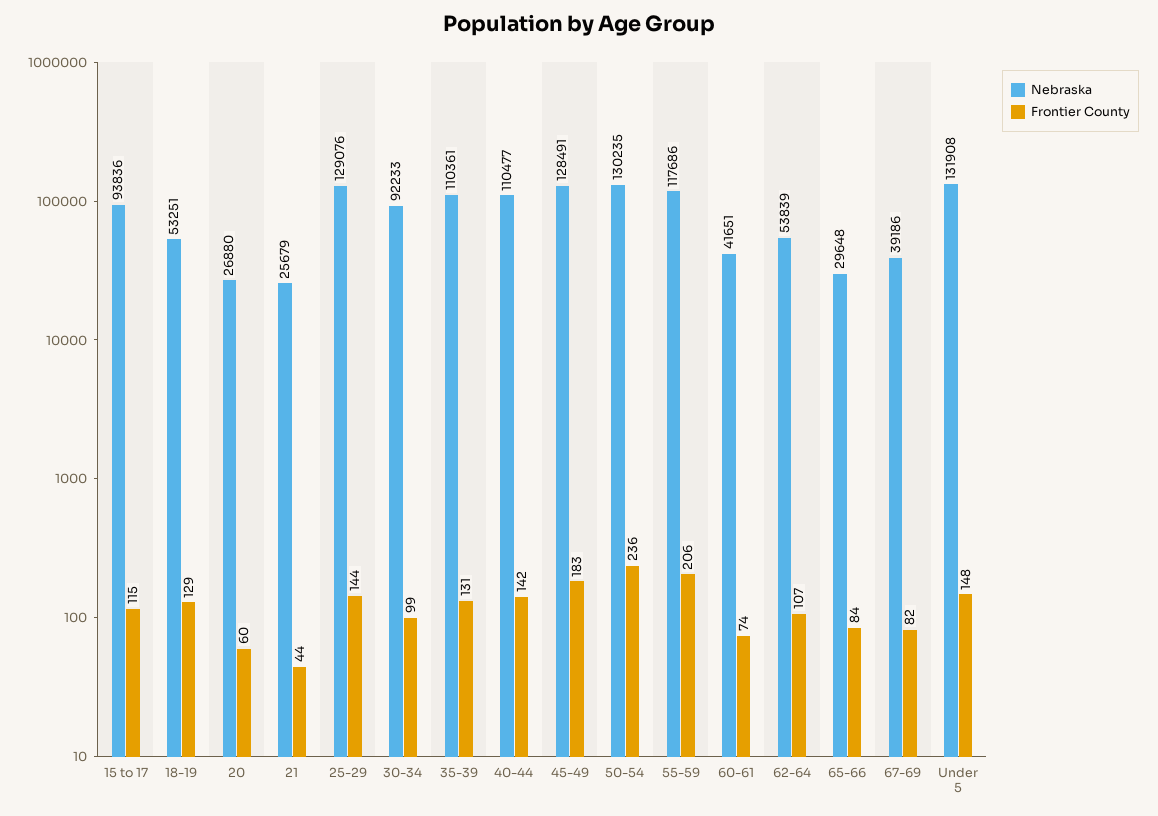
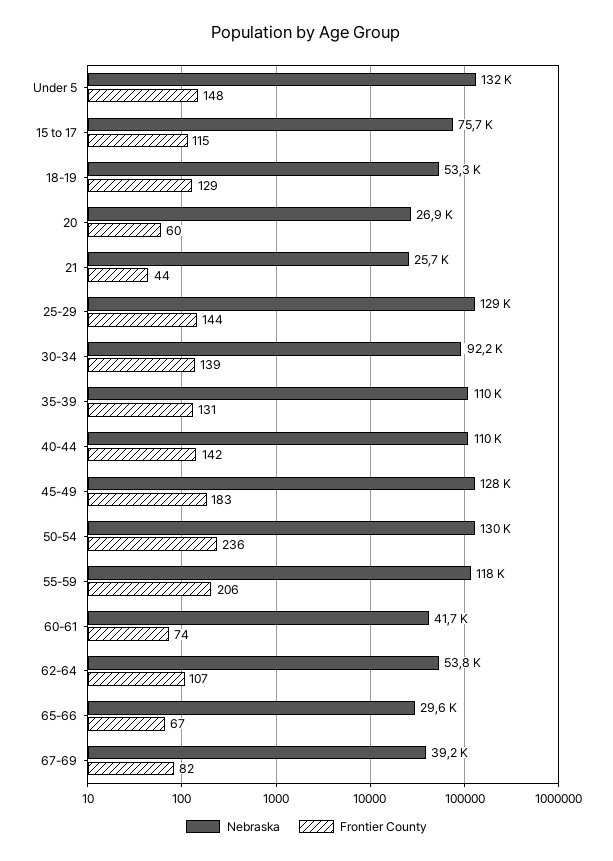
Nebraska, 15 to 17: 93836 -> 75700
Frontier County, 30-34: 99 -> 139
Frontier County, 65-66: 84 -> 67

